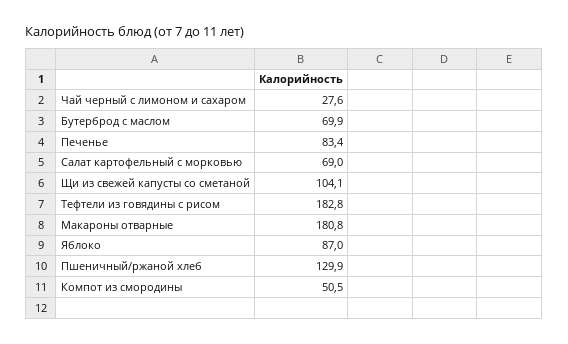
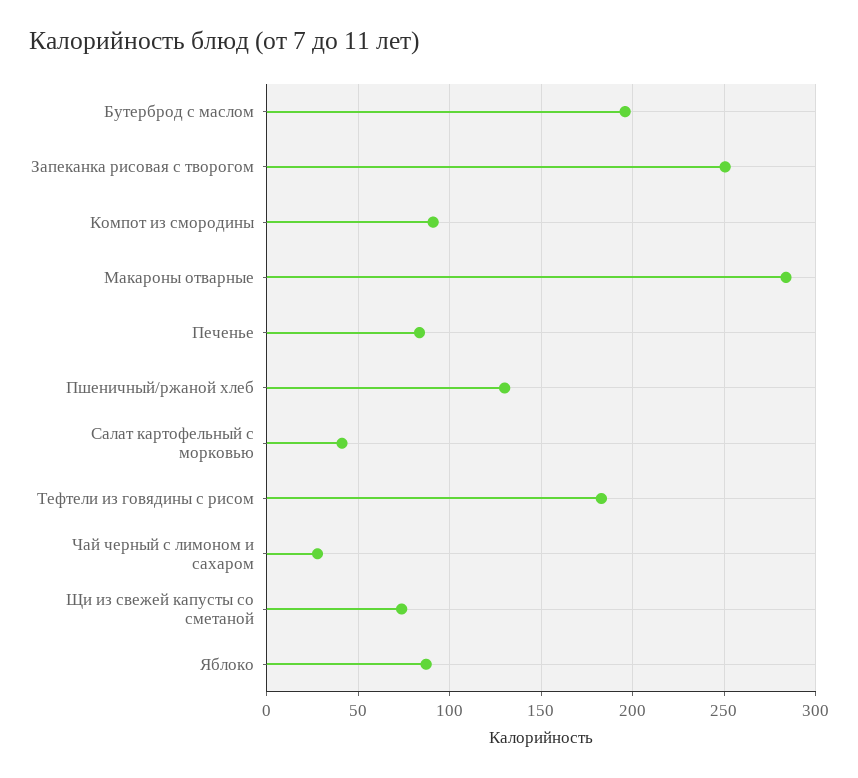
Бутерброд с маслом: 69.9 -> 195
Салат картофельный с морковью: 69 -> 40
Щи из свежей капусты со сметаной: 104.1 -> 75
Макароны отварные: 180.8 -> 285
Компот из смородины: 50.5 -> 90
Запеканка рисовая с творогом: none -> 250

